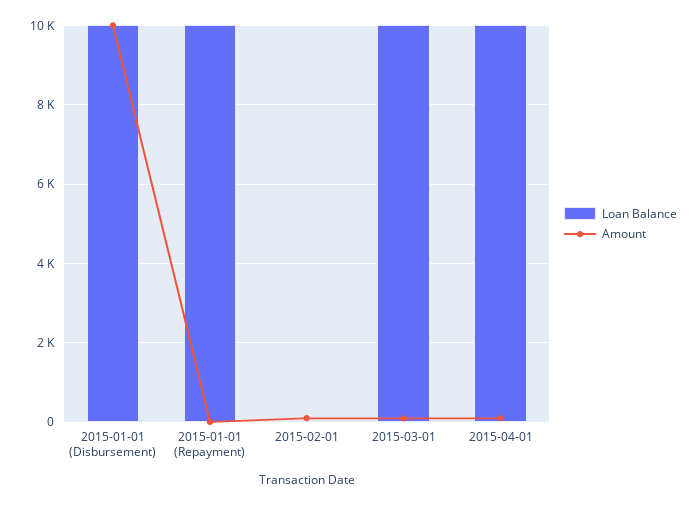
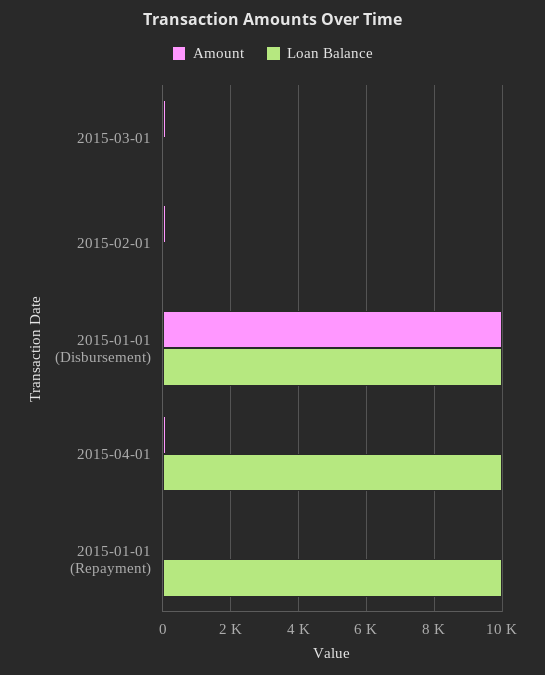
Loan Balance, 2015-03-01: 10000 -> 0

